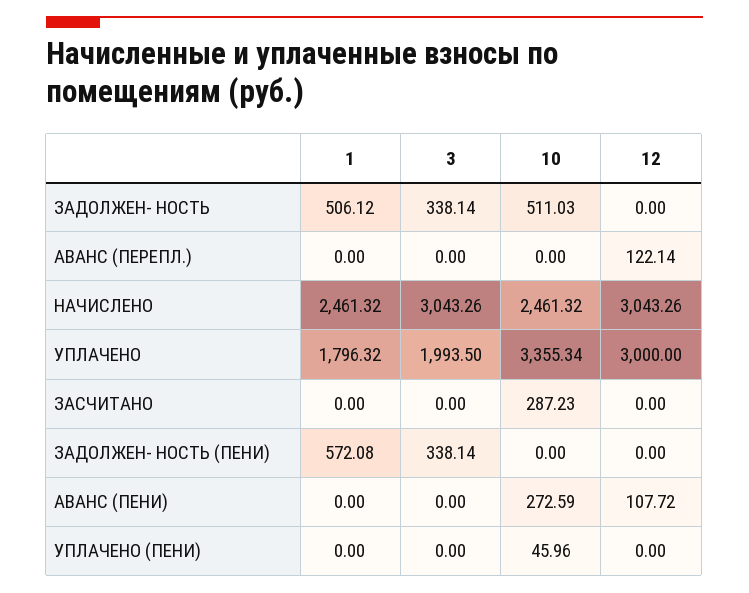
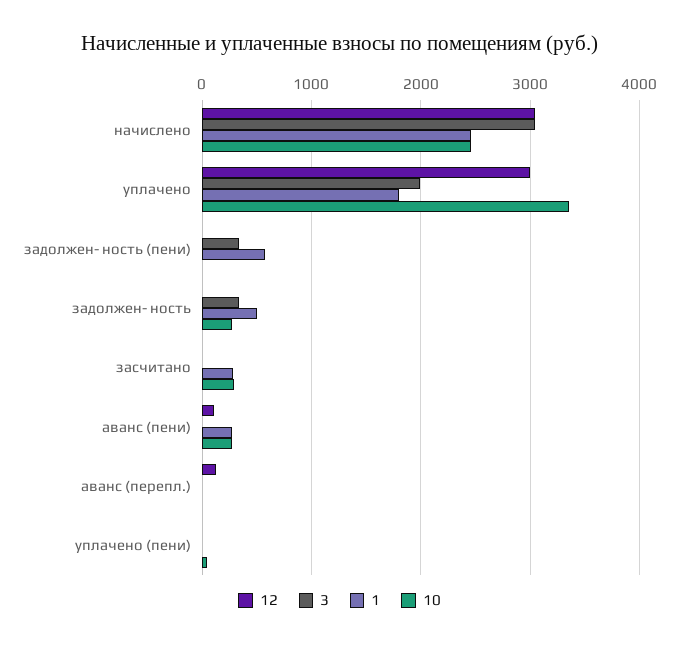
10, ЗАДОЛЖЕН- НОСТЬ: 511.03 -> 300
1, ЗАСЧИТАНО: 0 -> 300
1, АВАНС (ПЕНИ): 0 -> 300

